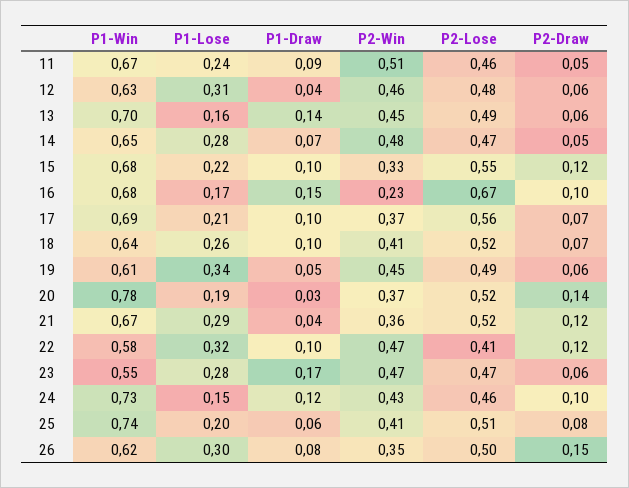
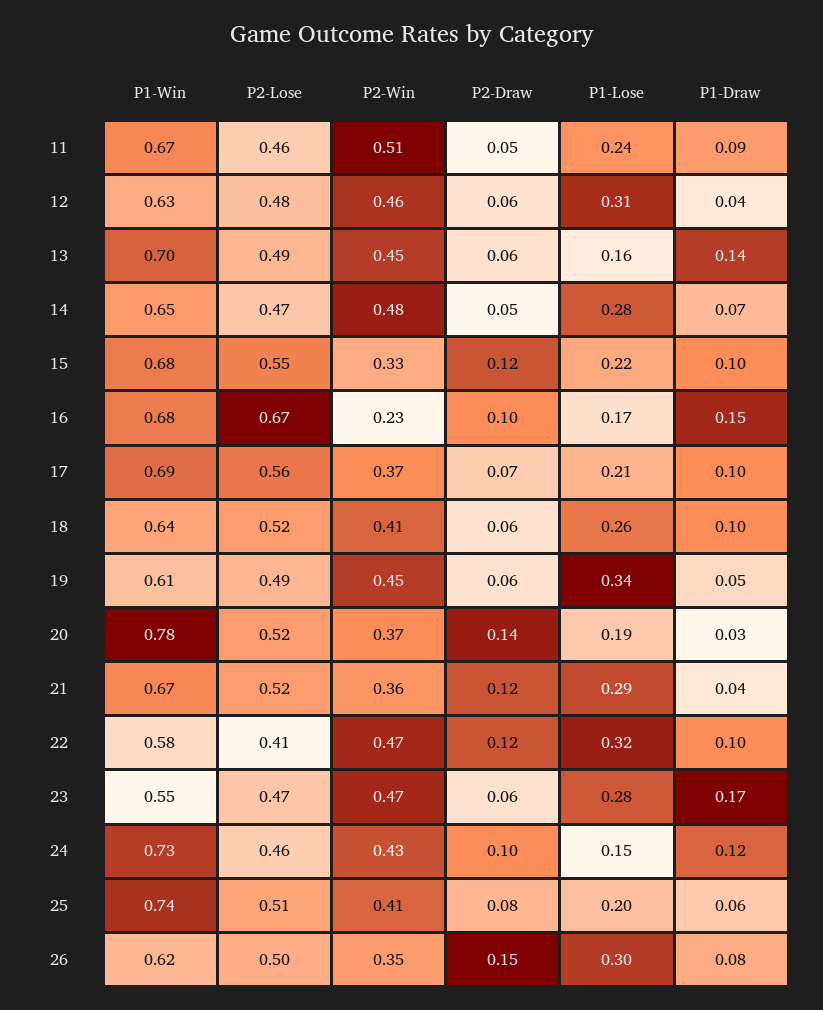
P2-Draw, 18: 0.07 -> 0.06

